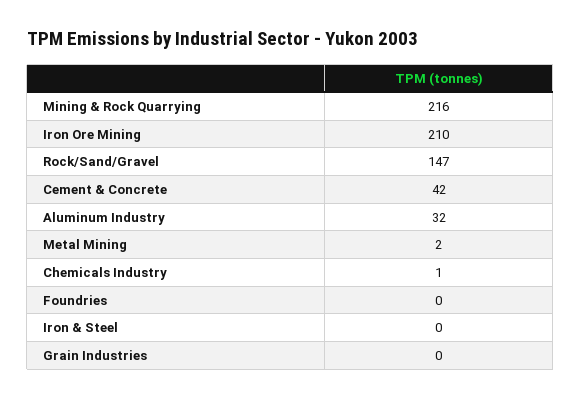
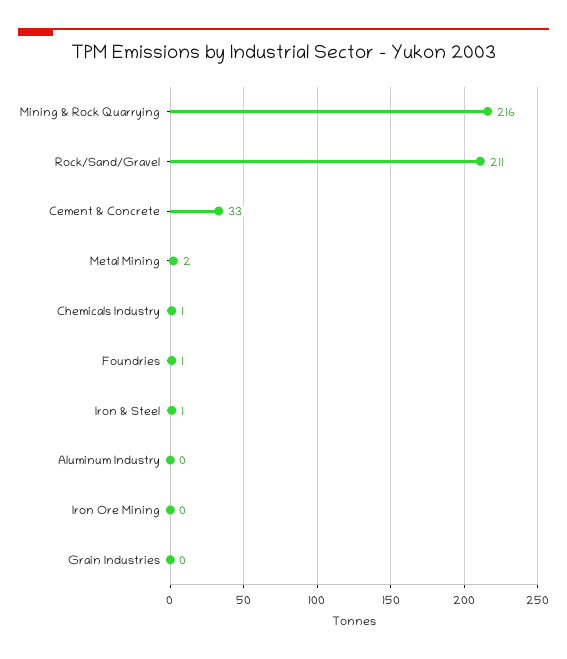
Iron Ore Mining: 210 -> 0
Rock/Sand/Gravel: 147 -> 211
Cement & Concrete: 42 -> 33
Aluminum Industry: 32 -> 0
Foundries: 0 -> 1
Iron & Steel: 0 -> 1

